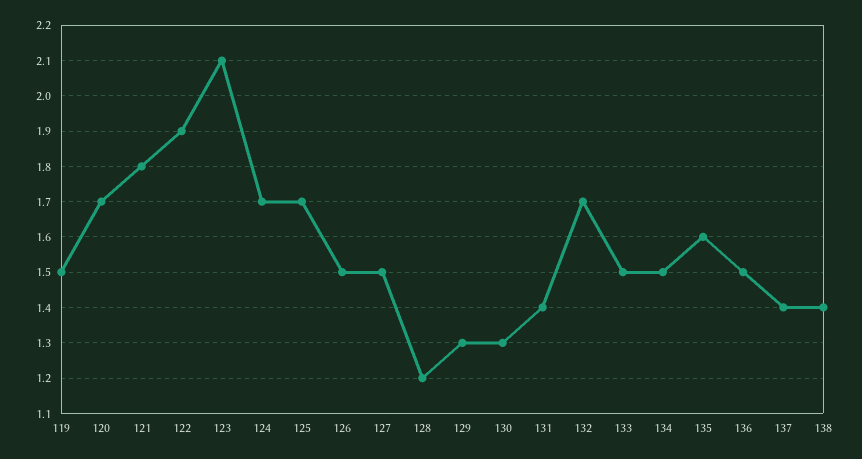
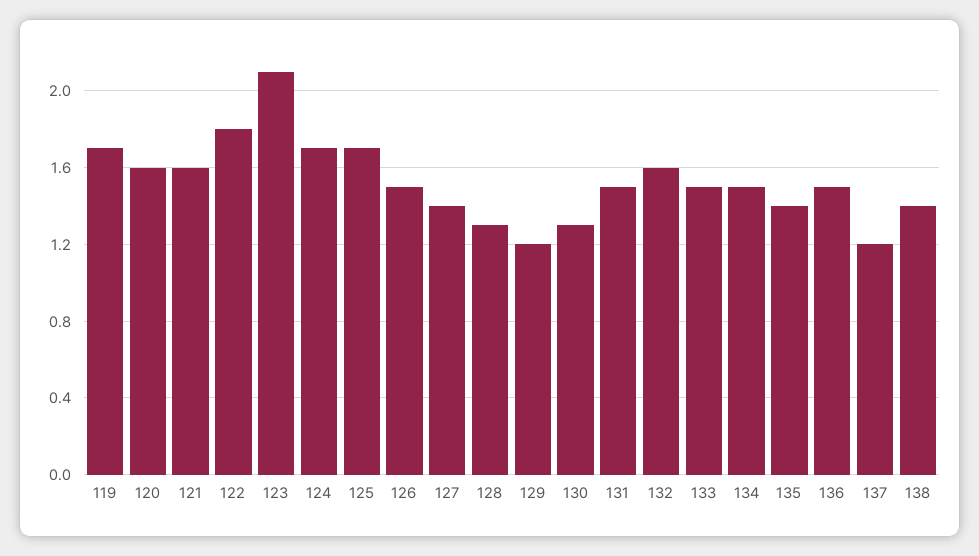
119: 1.5 -> 1.7
120: 1.7 -> 1.6
121: 1.8 -> 1.6
122: 1.9 -> 1.8
127: 1.5 -> 1.4
128: 1.2 -> 1.3
129: 1.3 -> 1.2
131: 1.4 -> 1.5
132: 1.7 -> 1.6
135: 1.6 -> 1.4
137: 1.4 -> 1.2

